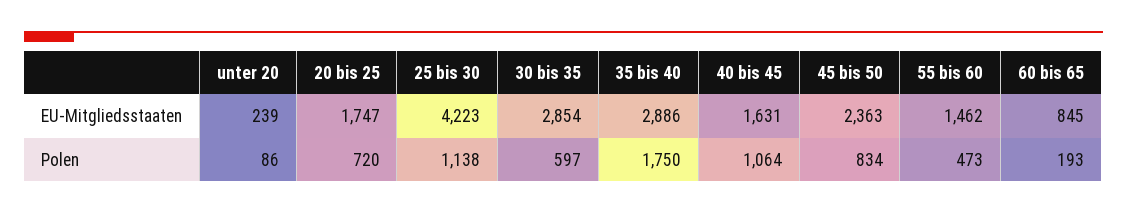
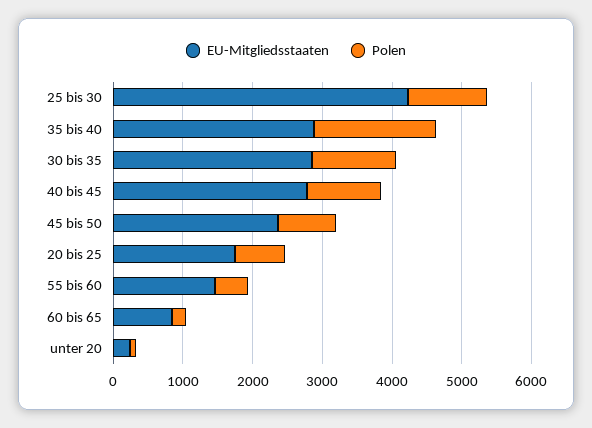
EU-Mitgliedsstaaten, 40 bis 45: 1631 -> 2800
Polen, 30 bis 35: 597 -> 1200

